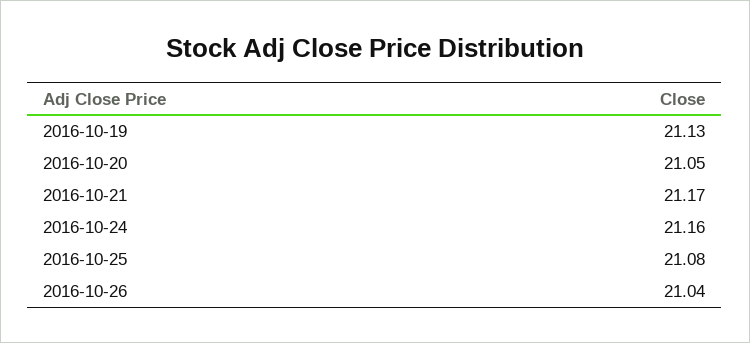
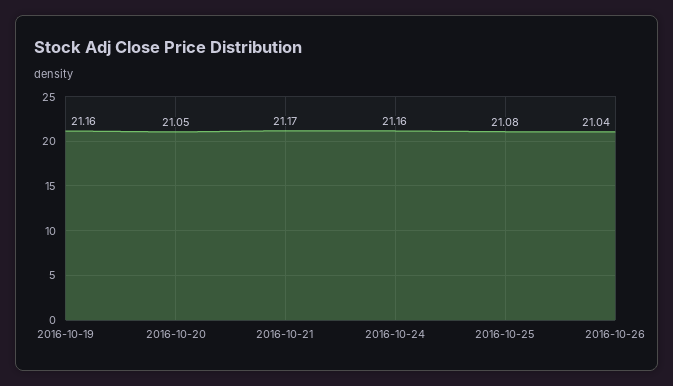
2016-10-19: 21.13 -> 21.16

